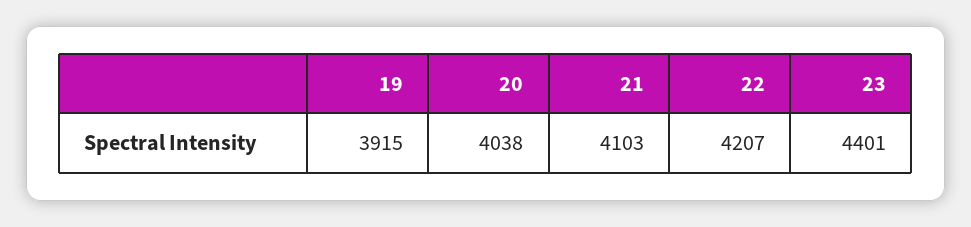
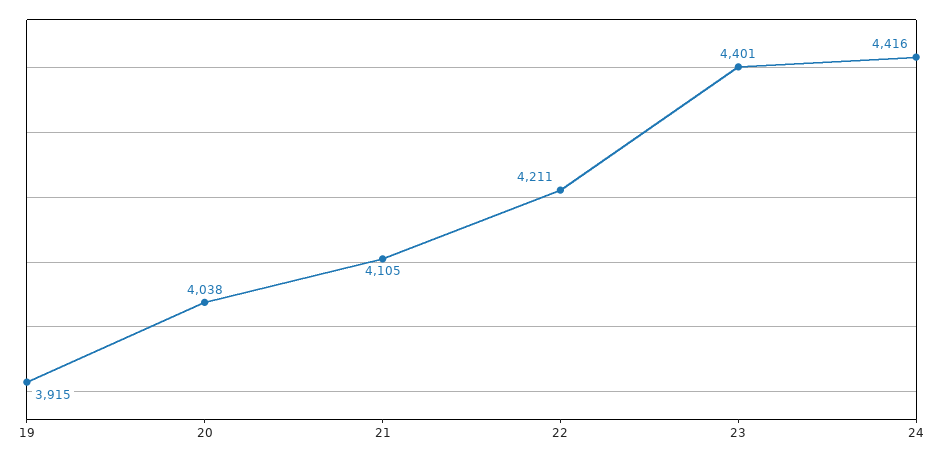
21: 4103 -> 4105
22: 4207 -> 4211
24: none -> 4416

